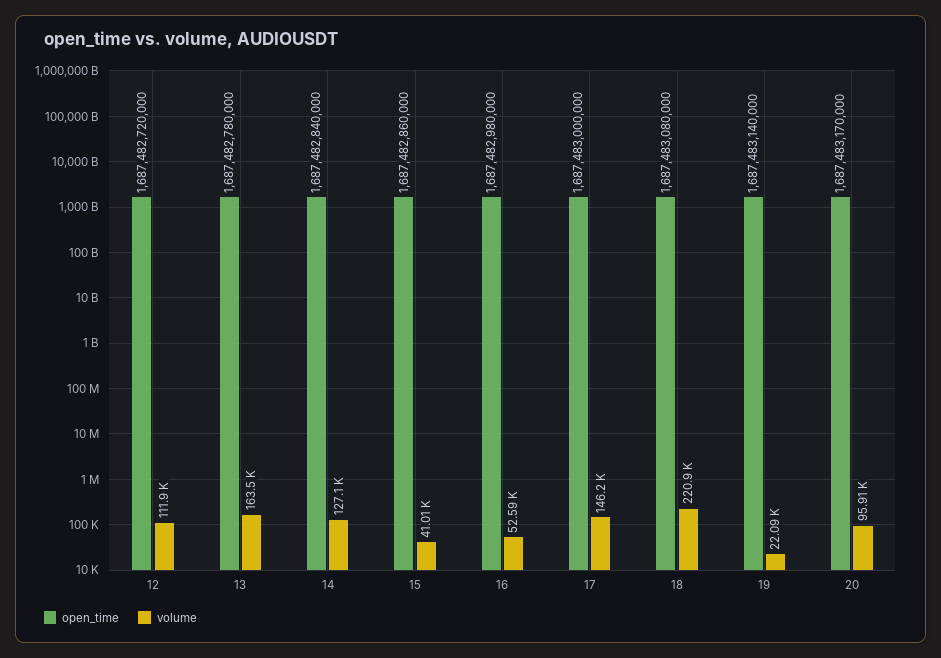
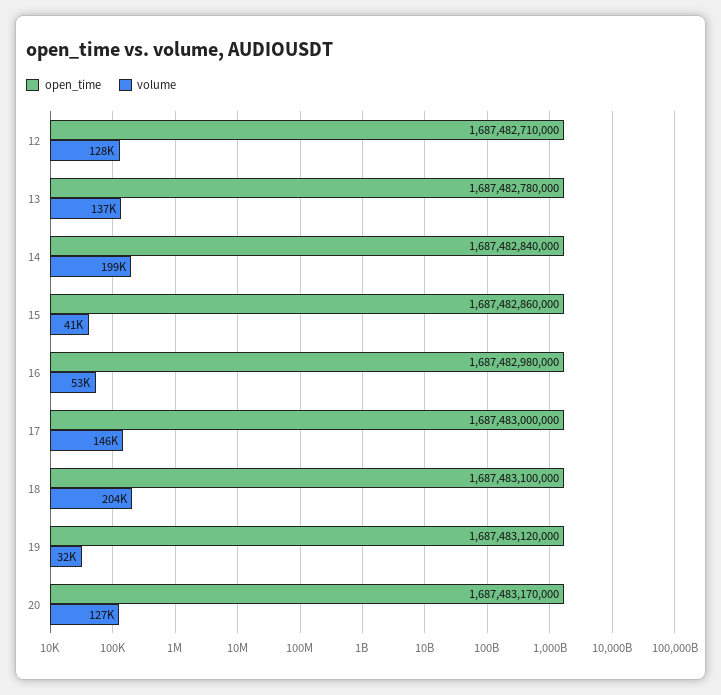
open_time, 12: 1687482720000 -> 1687482710000
volume, 12: 111900 -> 128000
volume, 13: 163500 -> 137000
volume, 14: 127100 -> 199000
open_time, 18: 1687483080000 -> 1687483100000
volume, 18: 220900 -> 204000
open_time, 19: 1687483140000 -> 1687483120000
volume, 19: 22090 -> 32000
volume, 20: 95910 -> 127000

